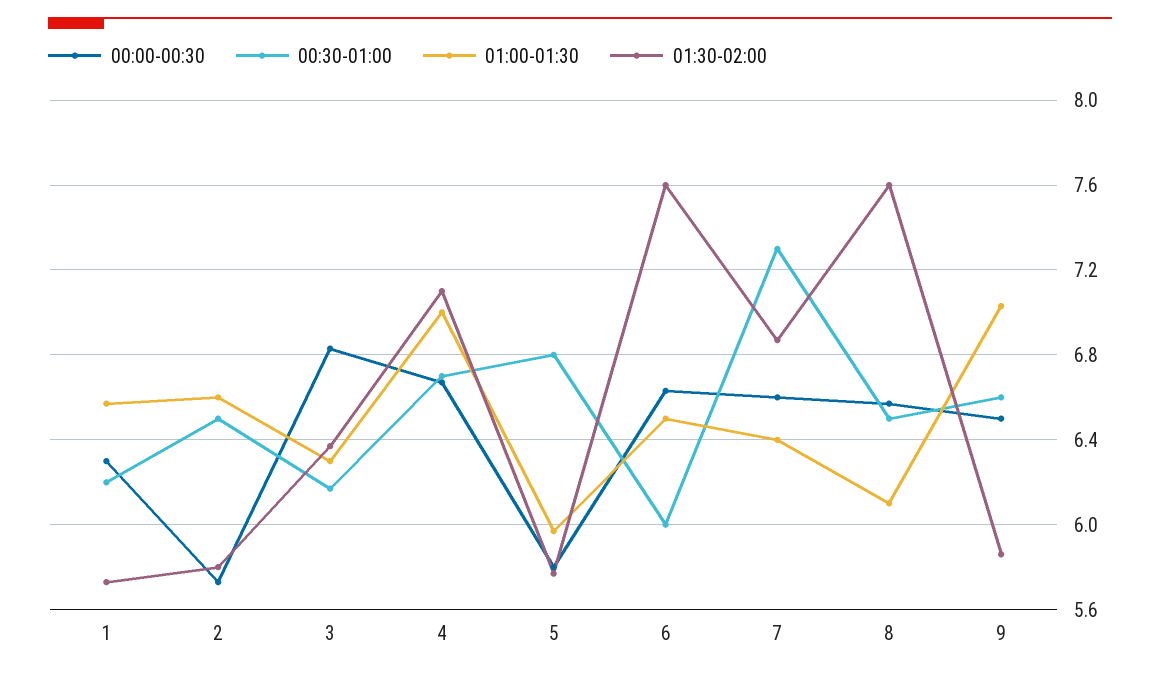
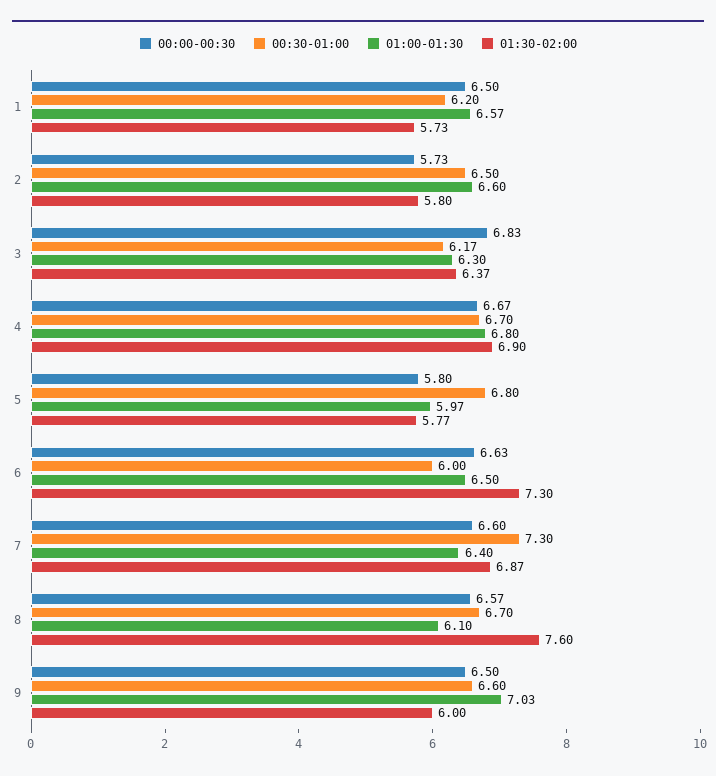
00:00-00:30, 1: 6.3 -> 6.5
01:00-01:30, 4: 7 -> 6.8
01:30-02:00, 4: 7.1 -> 6.9
01:30-02:00, 6: 7.6 -> 7.3
00:30-01:00, 8: 6.5 -> 6.7
01:30-02:00, 9: 5.85 -> 6

